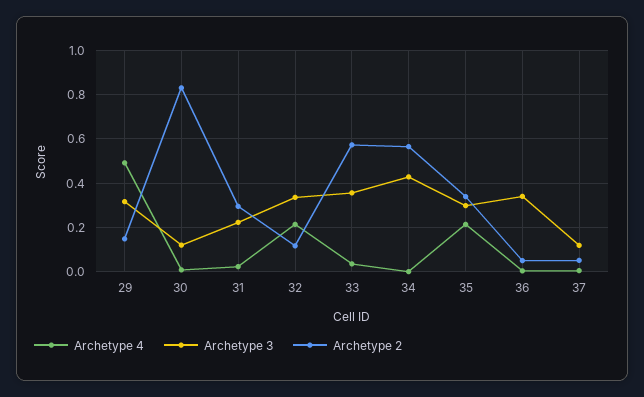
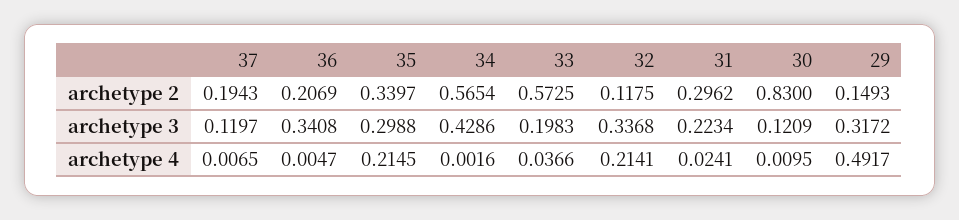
Archetype 3, 33: 0.35 -> 0.1983
Archetype 2, 36: 0.05 -> 0.2069
Archetype 2, 37: 0.05 -> 0.1943

